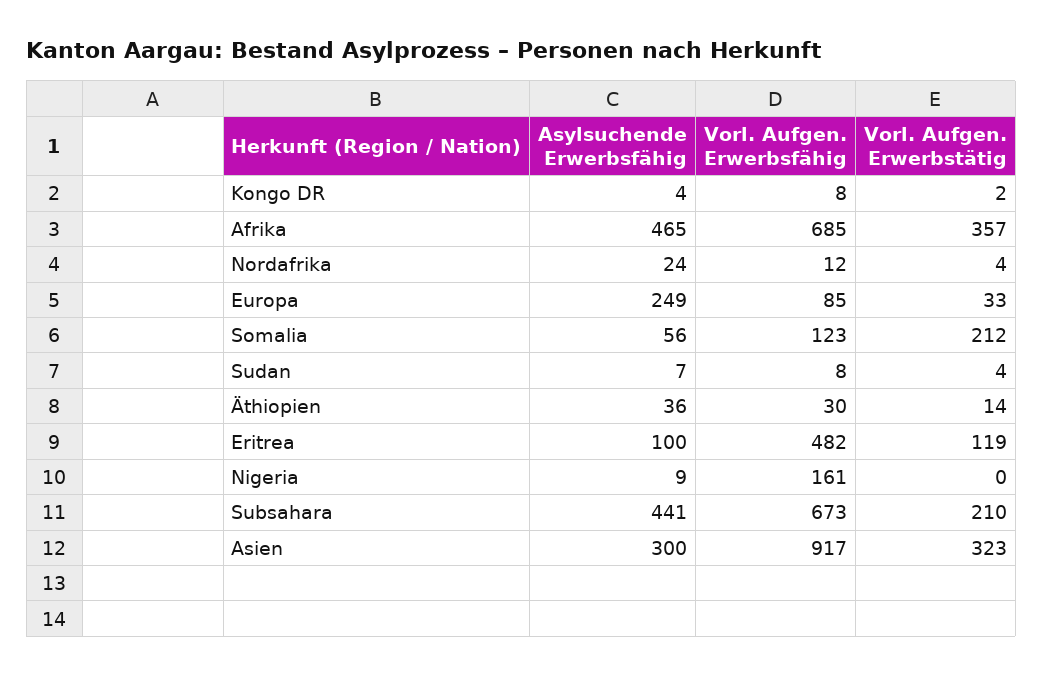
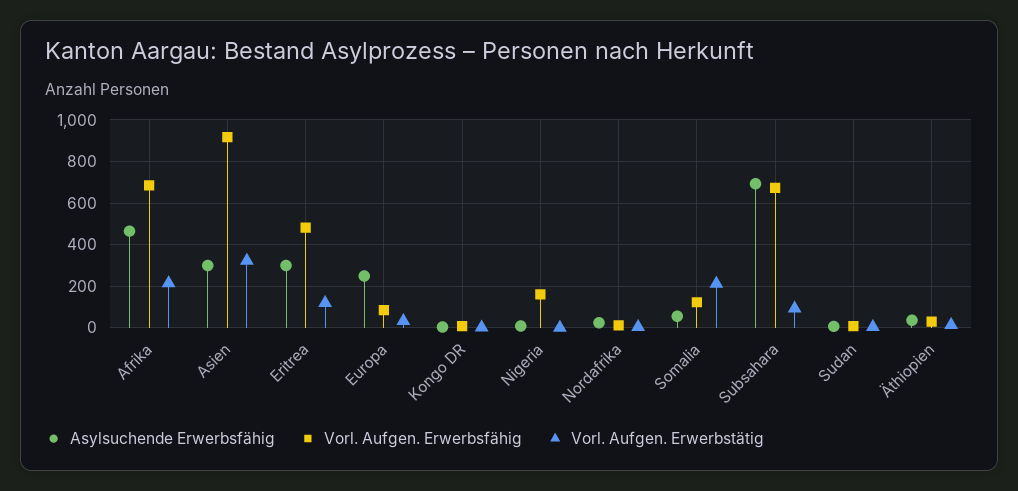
Vorl. Aufgen. Erwerbstätig, Afrika: 357 -> 200
Asylsuchende Erwerbsfähig, Eritrea: 100 -> 300
Asylsuchende Erwerbsfähig, Subsahara: 441 -> 700
Vorl. Aufgen. Erwerbstätig, Subsahara: 210 -> 100

